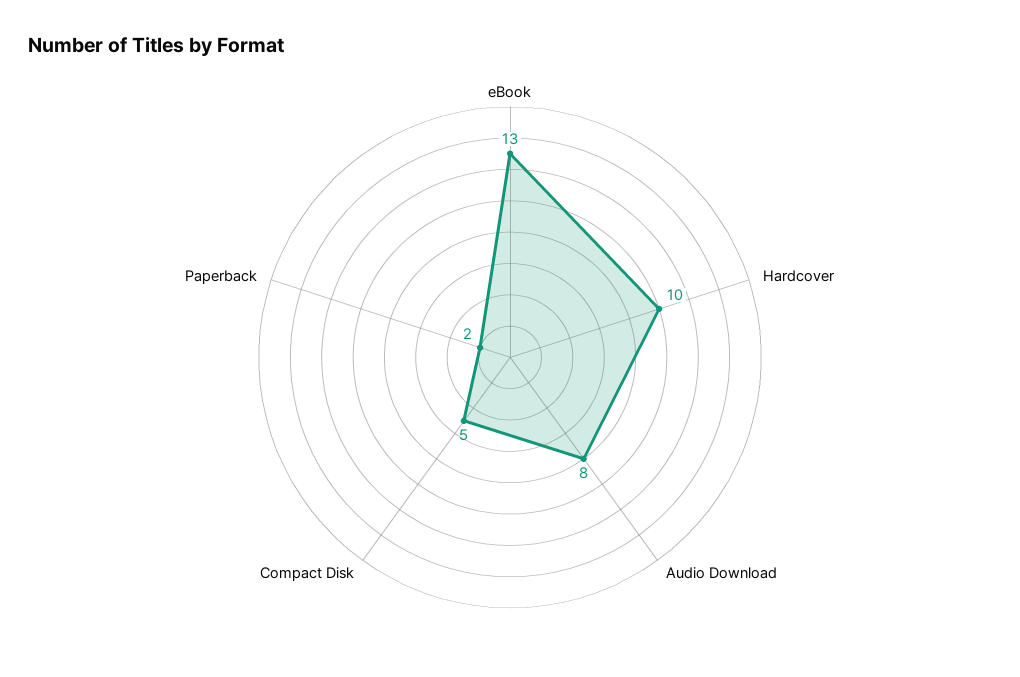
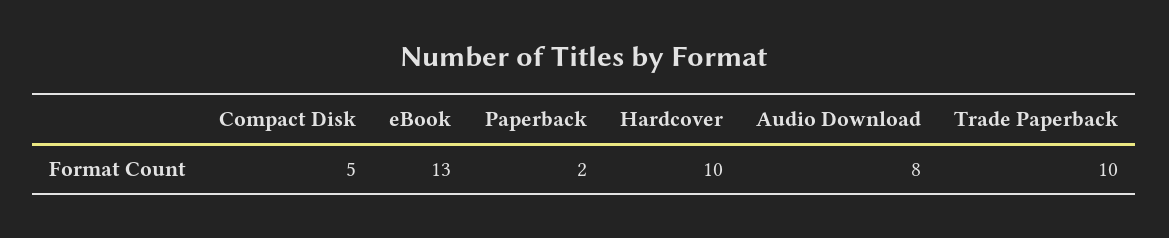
Trade Paperback: none -> 10

